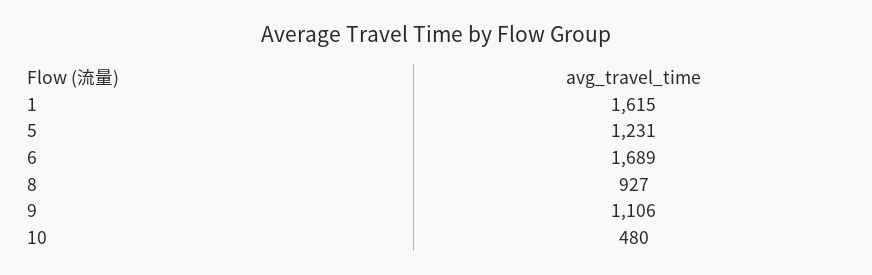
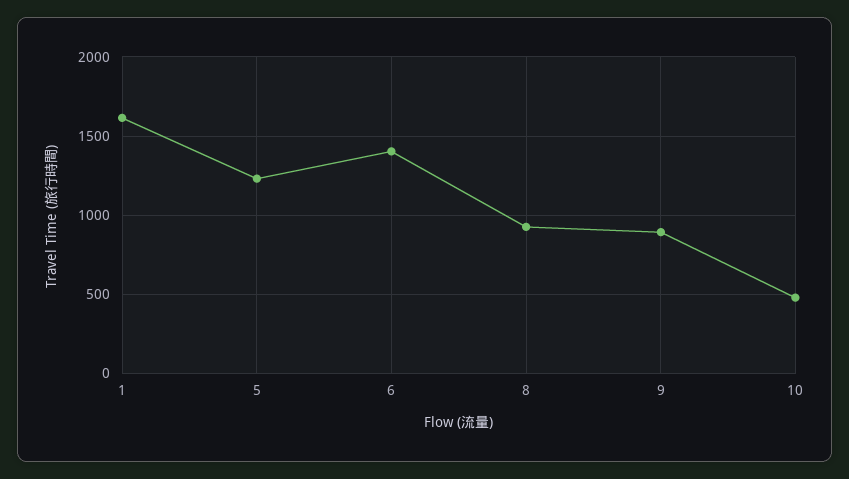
6: 1689 -> 1400
9: 1106 -> 900

